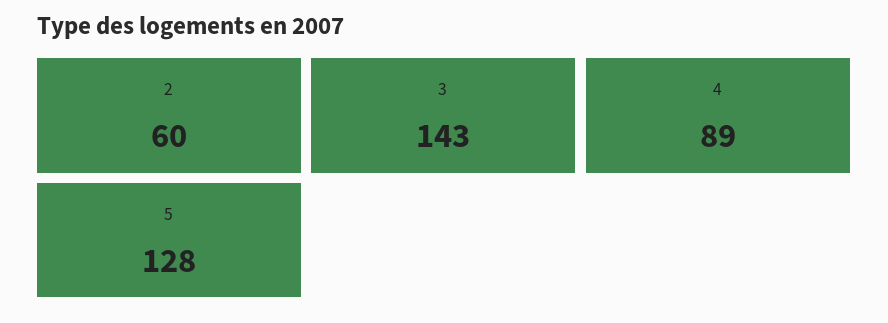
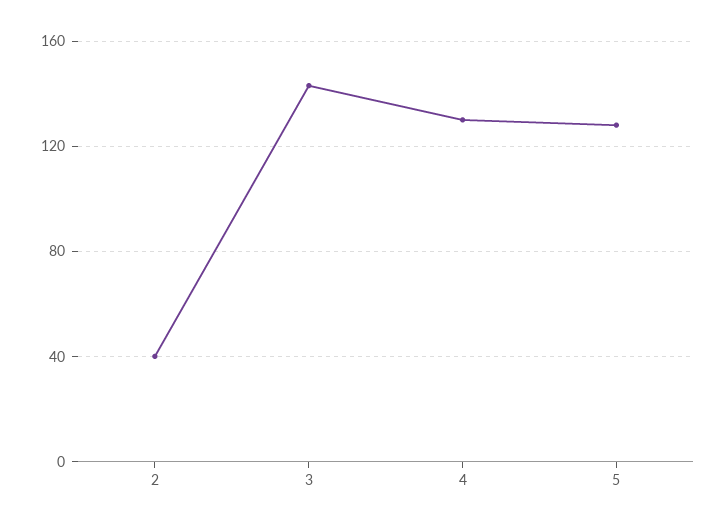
2: 60 -> 40
4: 89 -> 130

